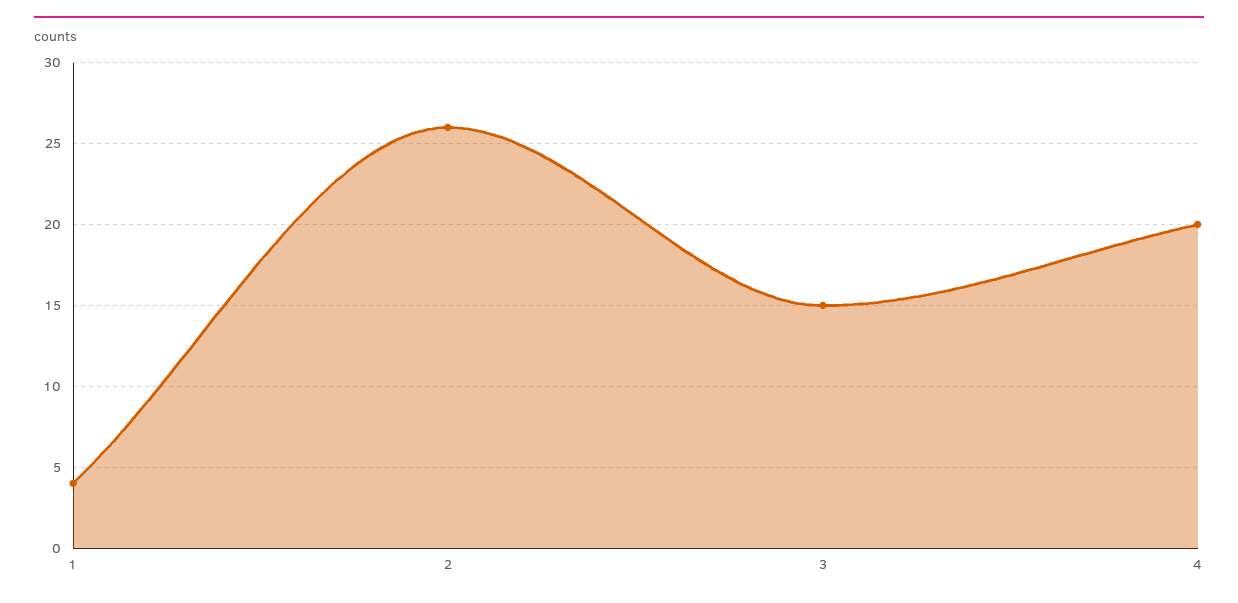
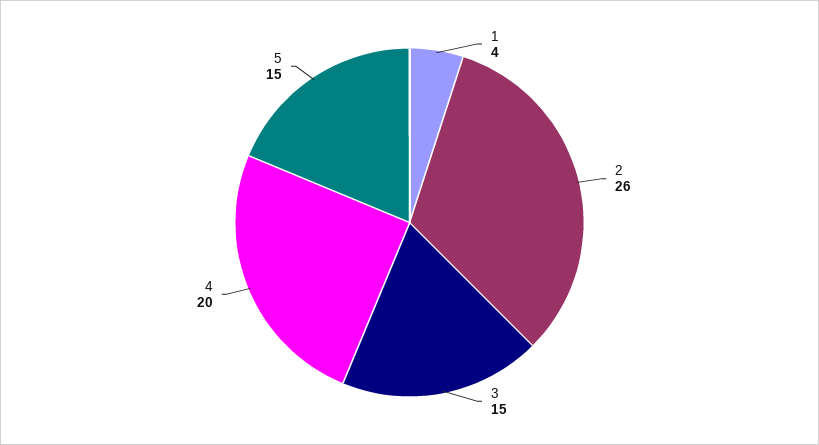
5: none -> 15

